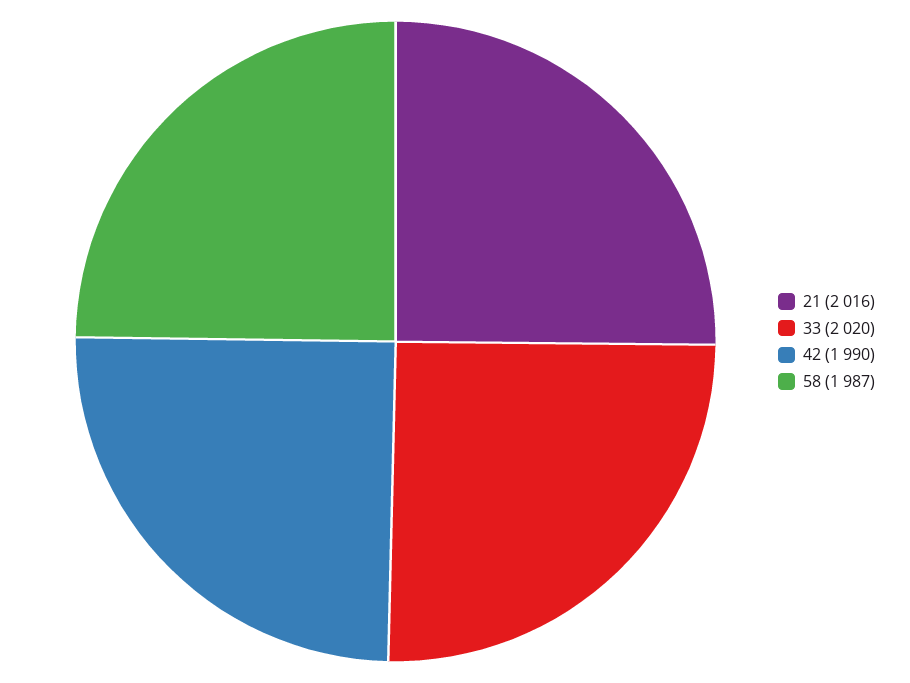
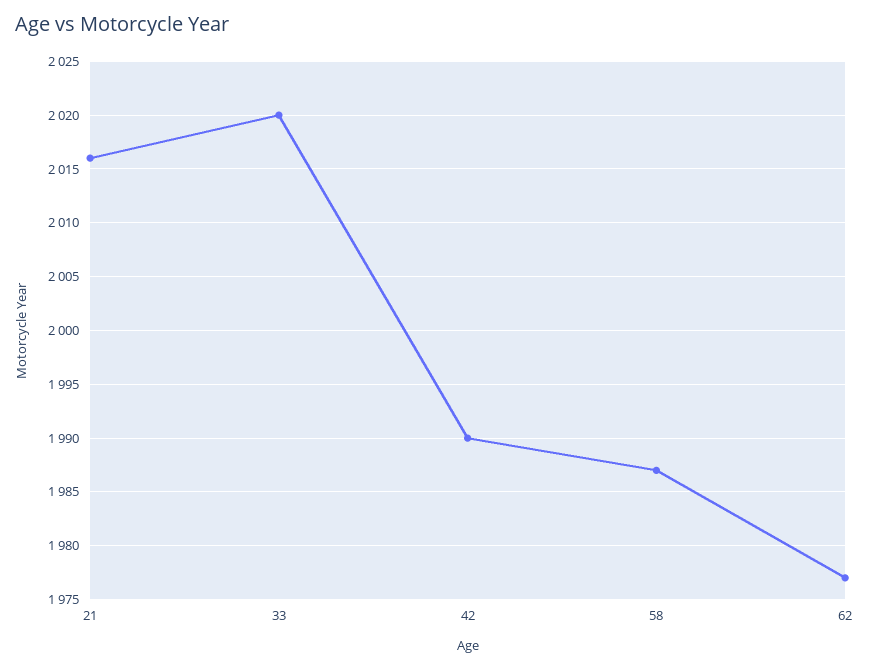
62: none -> 1977

